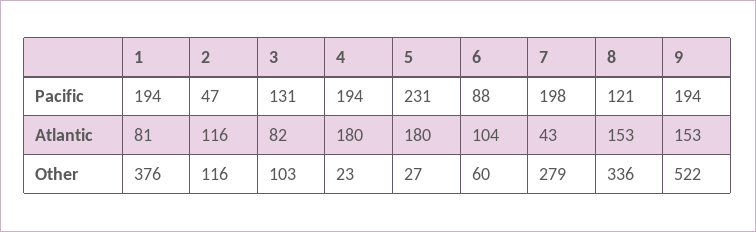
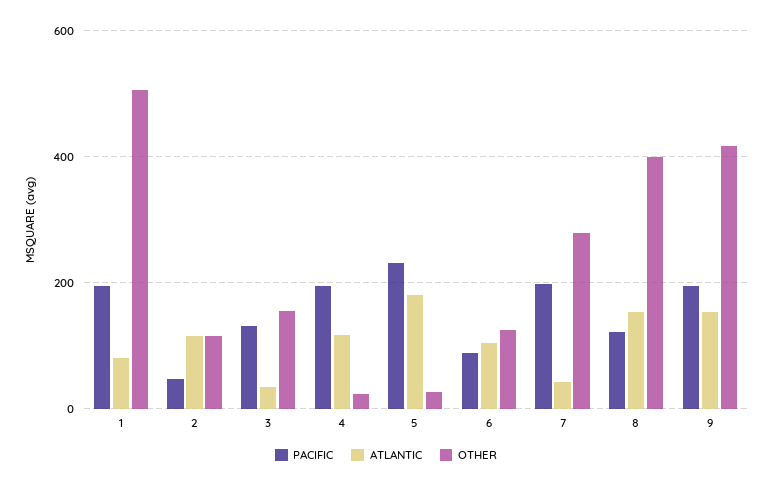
Atlantic, 3: 82 -> 40
Atlantic, 4: 180 -> 120
Other, 1: 376 -> 500
Other, 3: 103 -> 160
Other, 6: 60 -> 120
Other, 8: 336 -> 400
Other, 9: 522 -> 420

